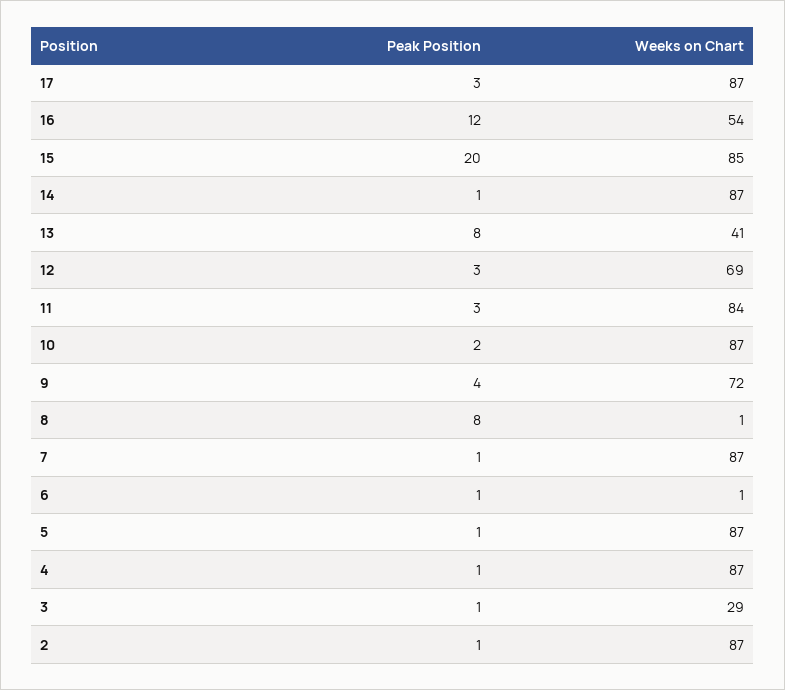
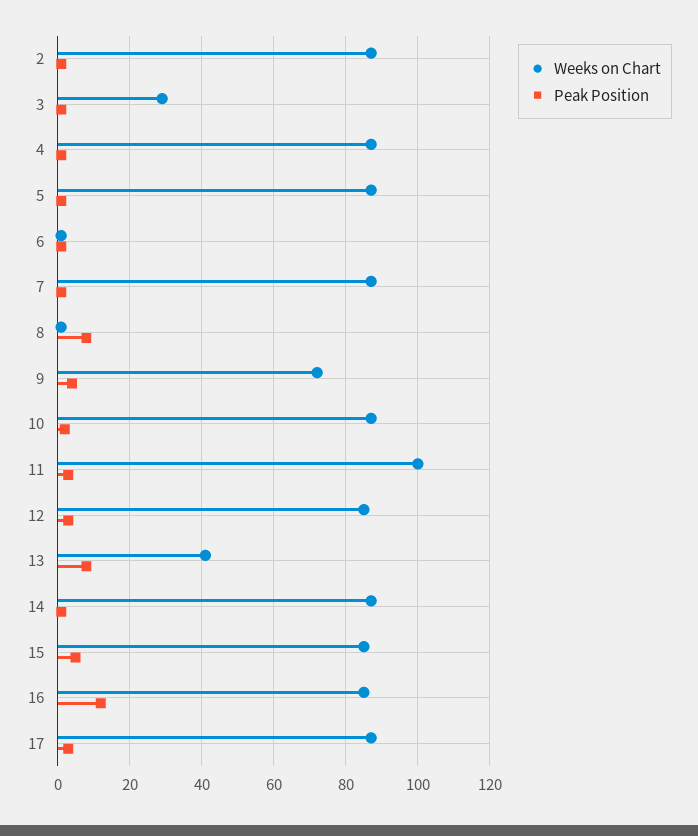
Weeks on Chart, 16: 54 -> 85
Peak Position, 15: 20 -> 5
Weeks on Chart, 12: 69 -> 85
Weeks on Chart, 11: 84 -> 100

